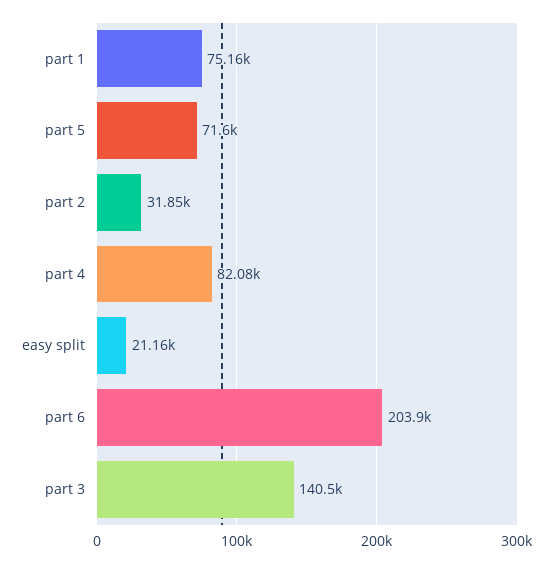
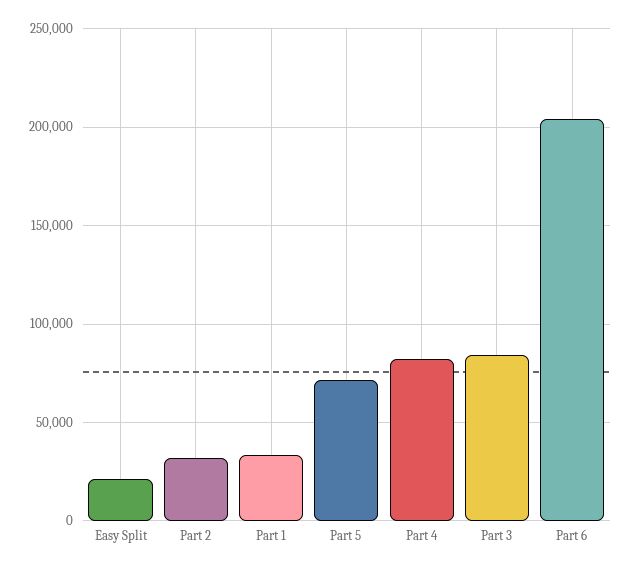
part 1: 75160 -> 35000
part 3: 140500 -> 85000

